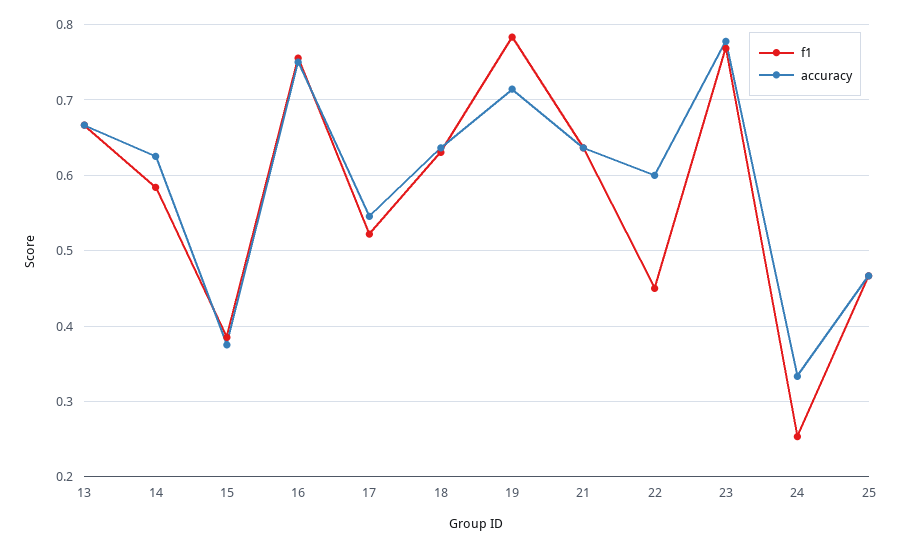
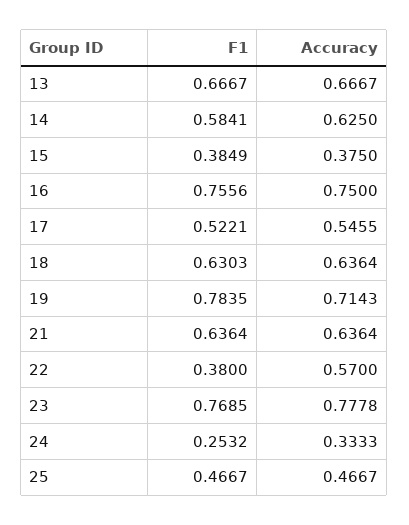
f1, 22: 0.45 -> 0.38
accuracy, 22: 0.6 -> 0.57

